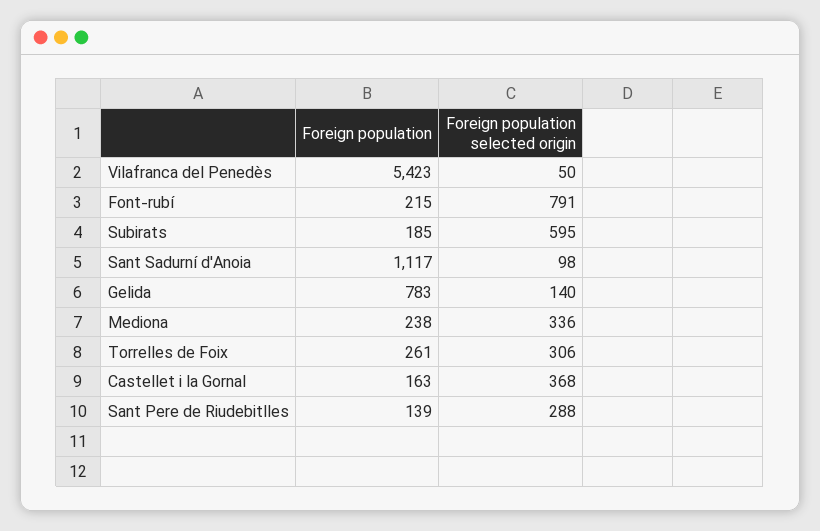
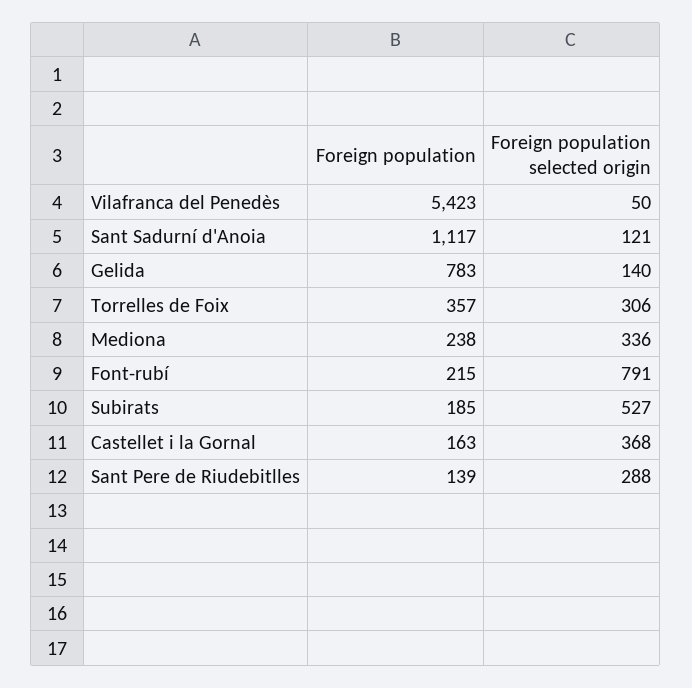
Foreign population selected origin, Subirats: 595 -> 527
Foreign population selected origin, Sant Sadurní d'Anoia: 98 -> 121
Foreign population, Torrelles de Foix: 261 -> 357

